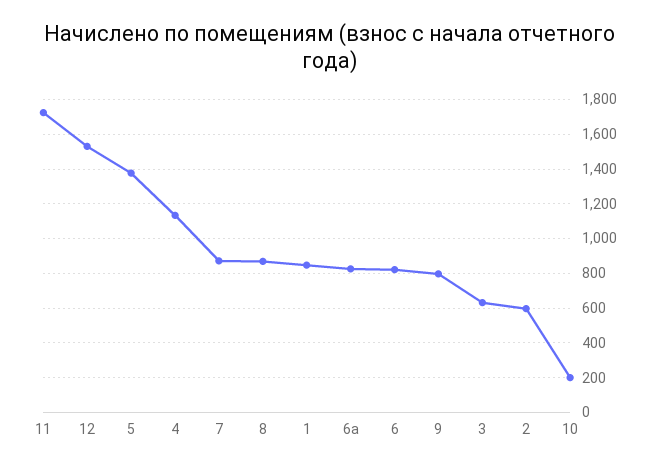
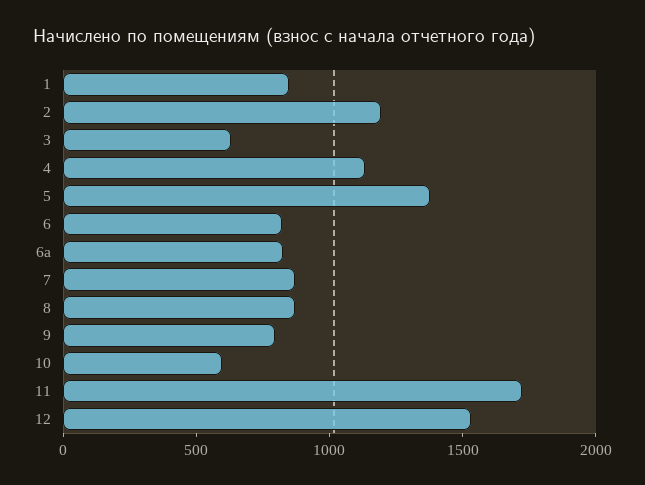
2: 600 -> 1200
10: 200 -> 600

